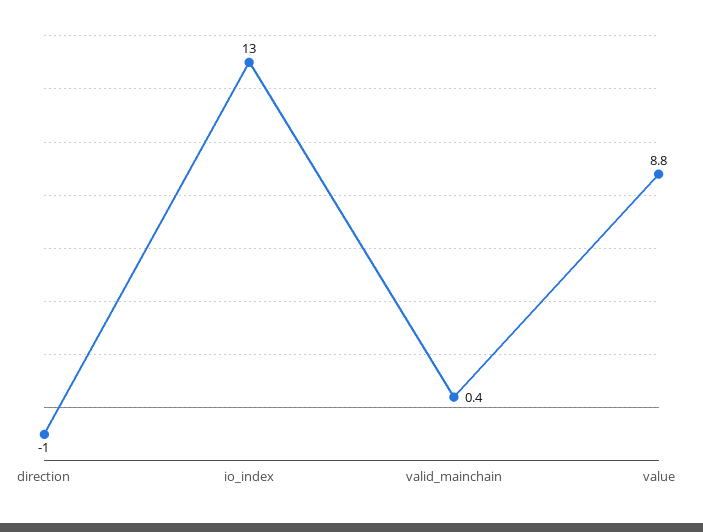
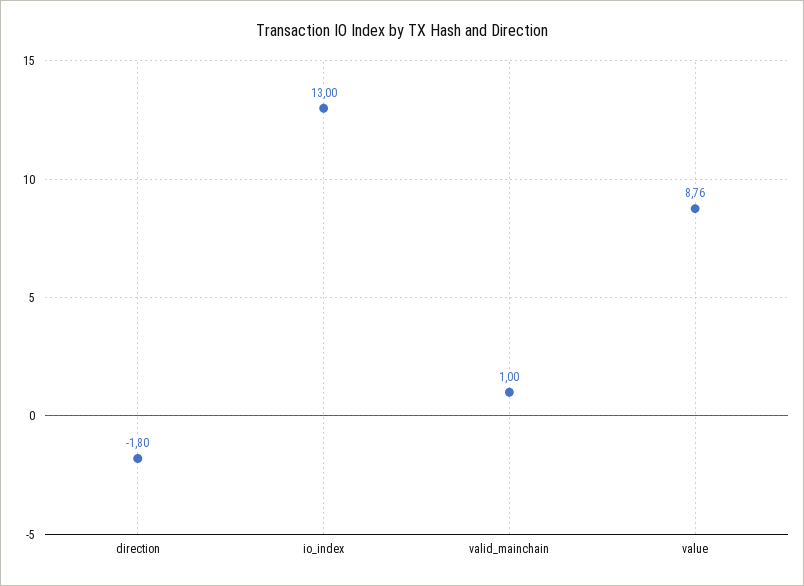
direction: -1 -> -1.8
valid_mainchain: 0.4 -> 1

